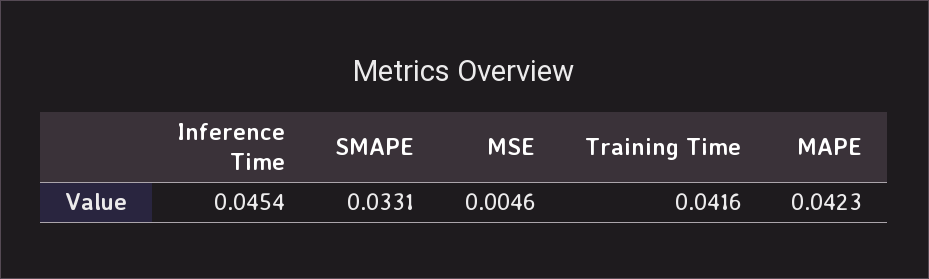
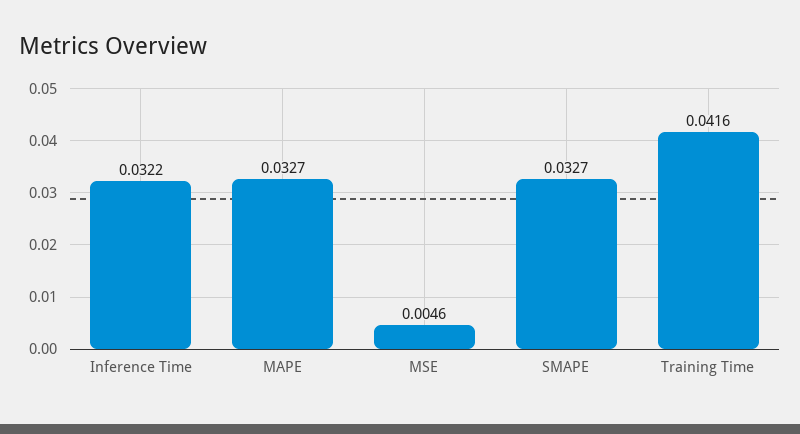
Inference Time: 0.0454 -> 0.0322
SMAPE: 0.0331 -> 0.0327
MAPE: 0.0423 -> 0.0327

